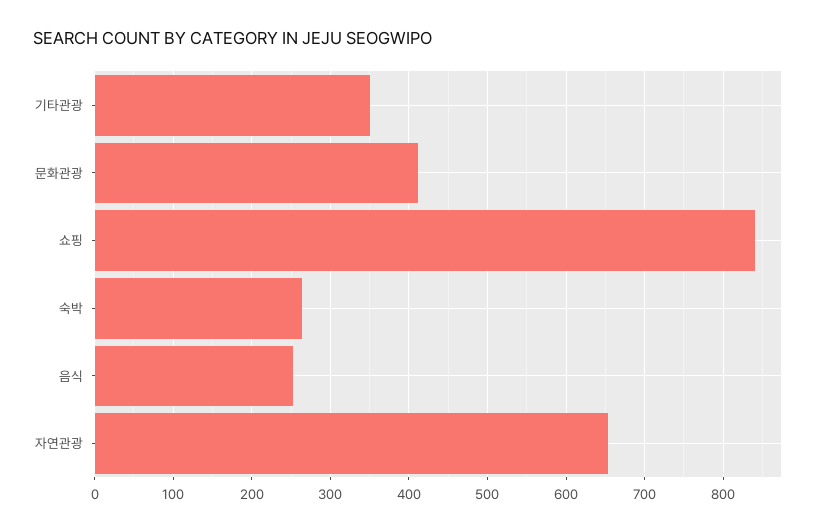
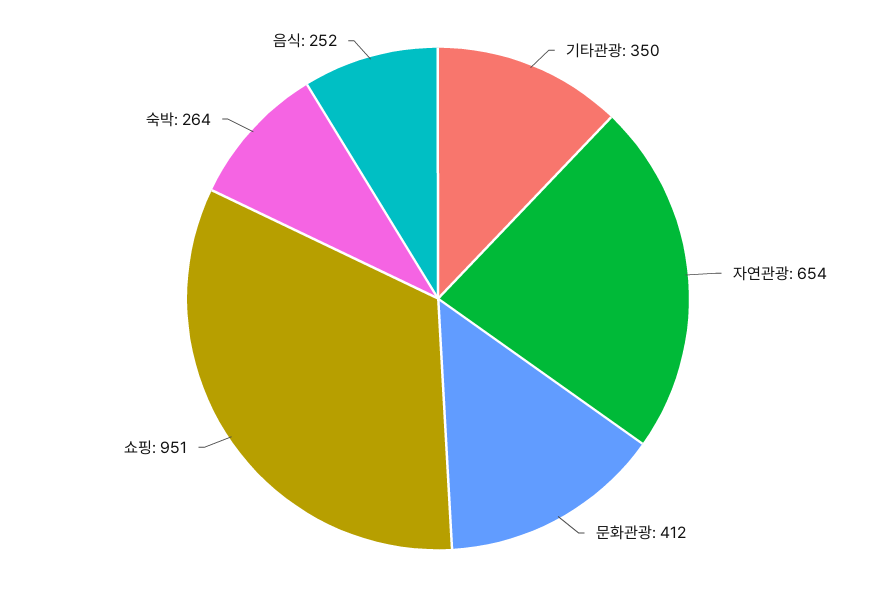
쇼핑: 840 -> 951

